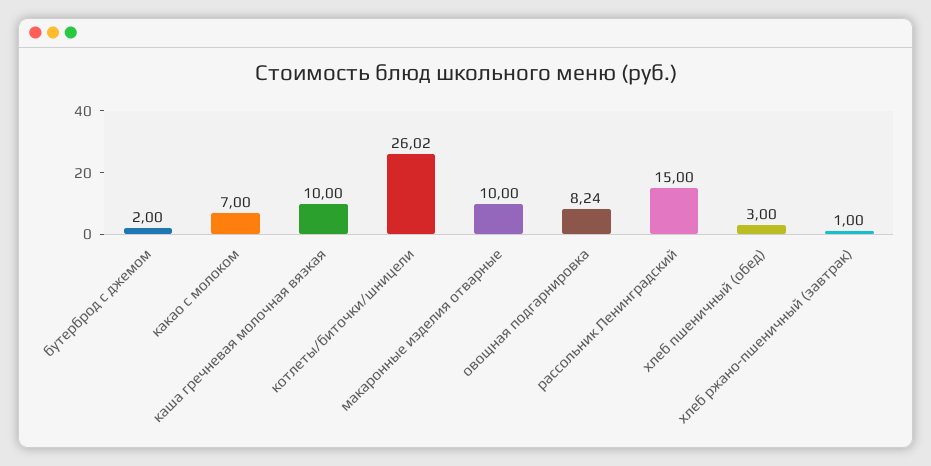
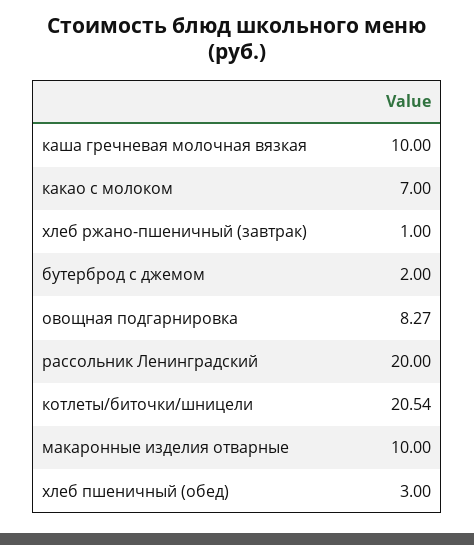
котлеты/биточки/шницели: 26.02 -> 20.54
овощная подгарнировка: 8.24 -> 8.27
рассольник Ленинградский: 15 -> 20

